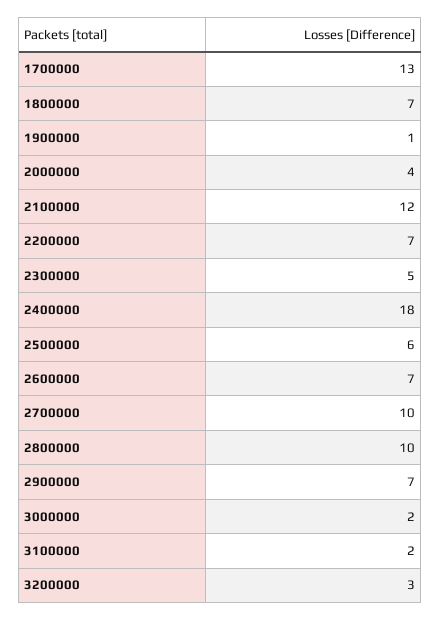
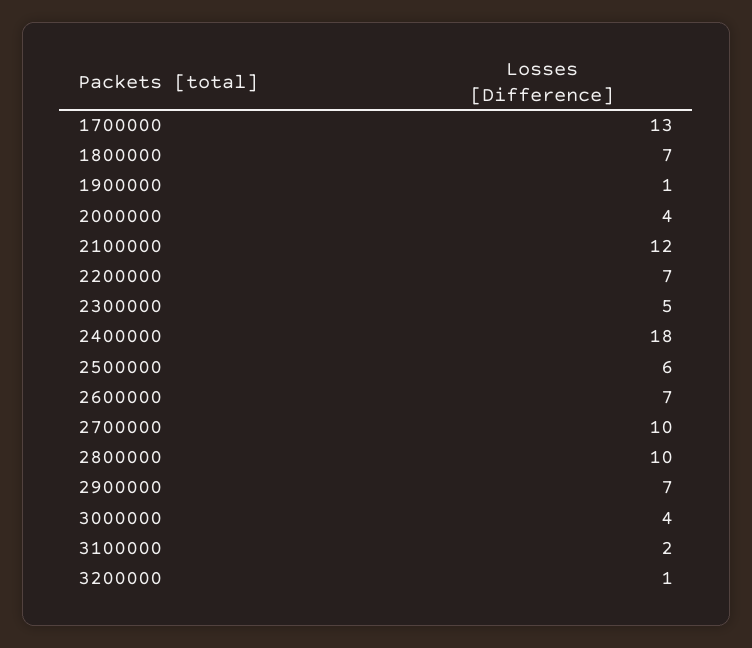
3000000: 2 -> 4
3200000: 3 -> 1

